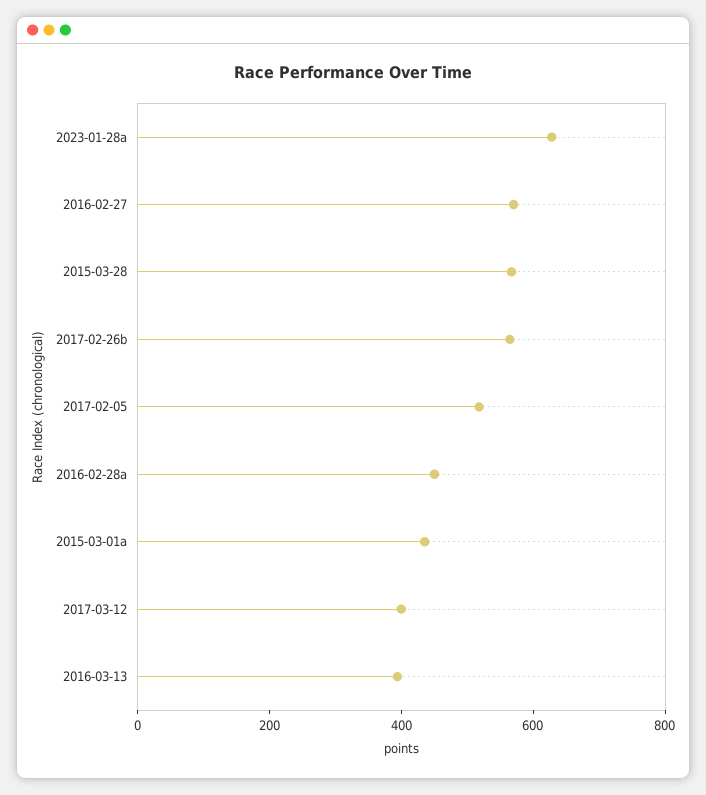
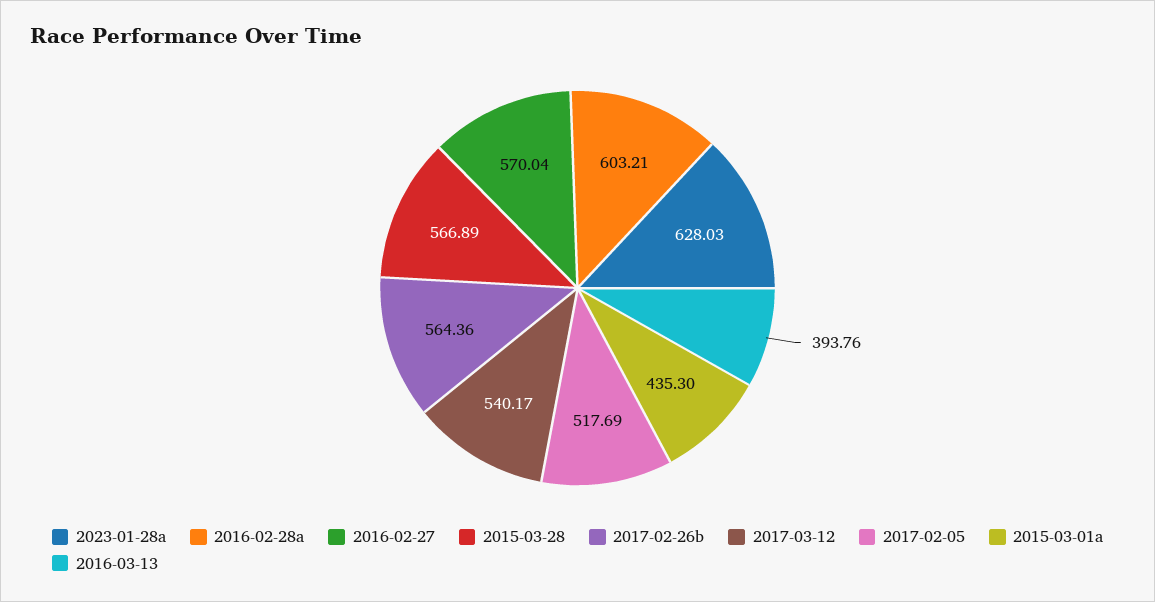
2016-02-28a: 450 -> 603.21
2017-03-12: 400 -> 540.17

